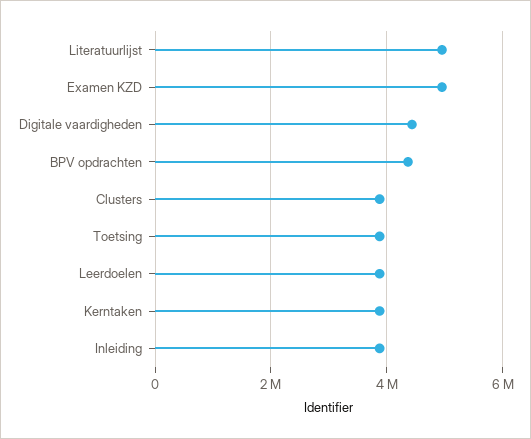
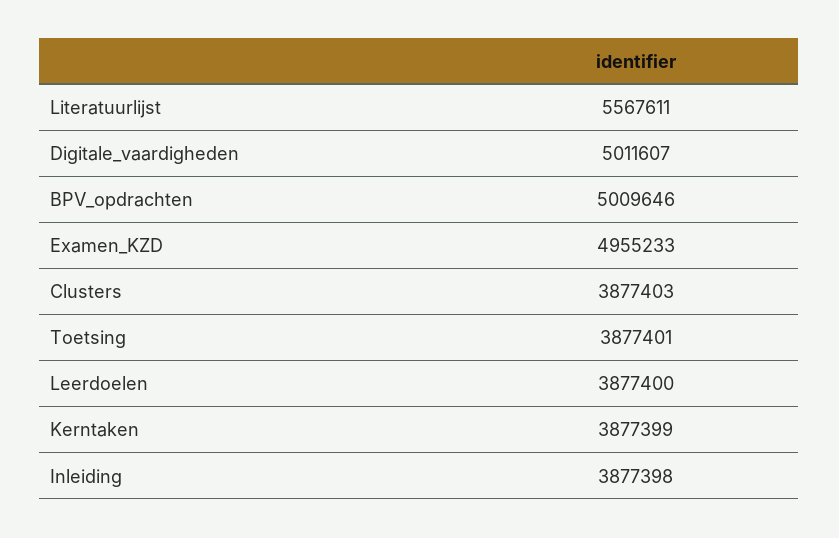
Literatuurlijst: 5000000 -> 5567611
Digitale vaardigheden: 4400000 -> 5011607
BPV opdrachten: 4400000 -> 5009646

